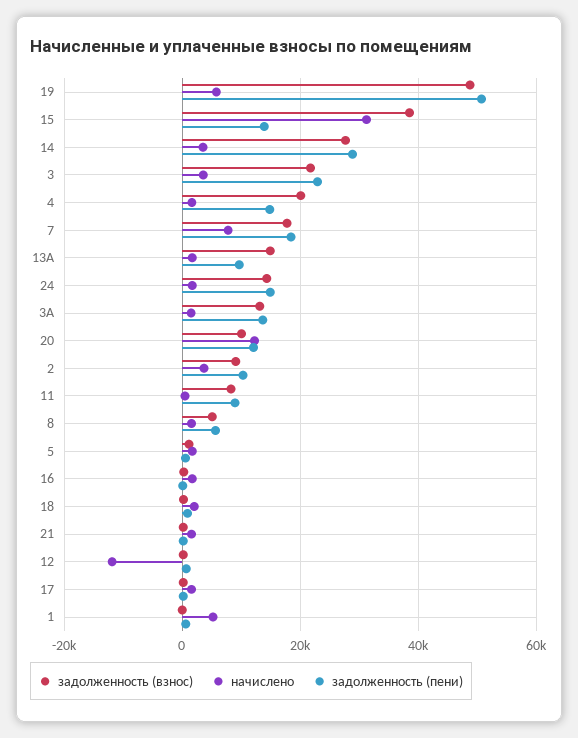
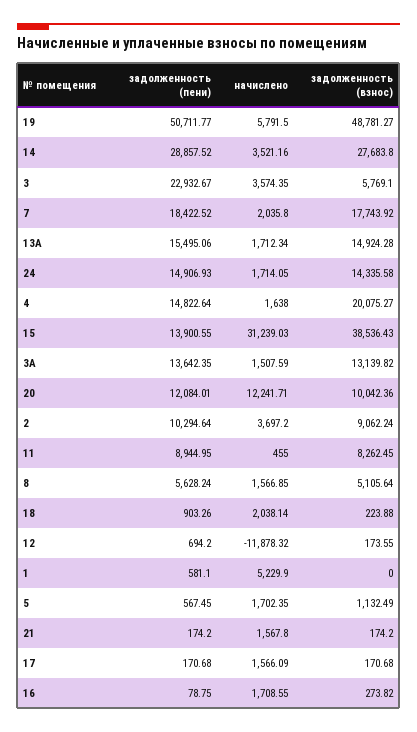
задолженность (взнос), 3: 22000 -> 5769.1
начислено, 7: 8000 -> 2035.8
задолженность (пени), 13А: 10000 -> 15495.06

